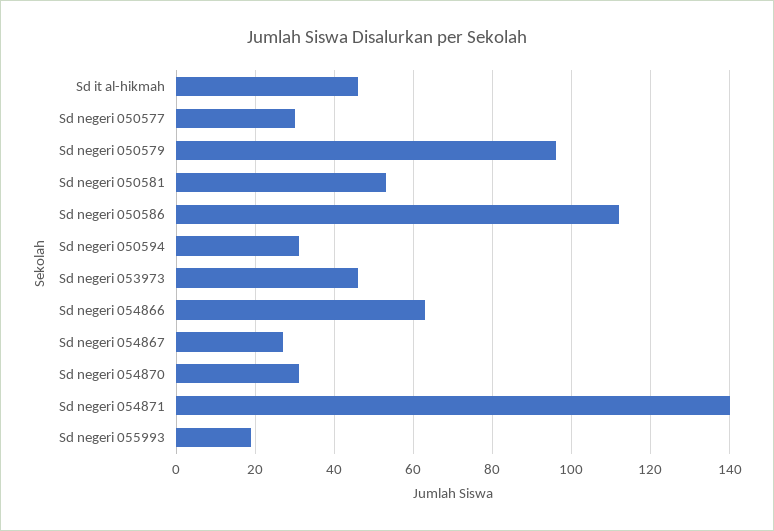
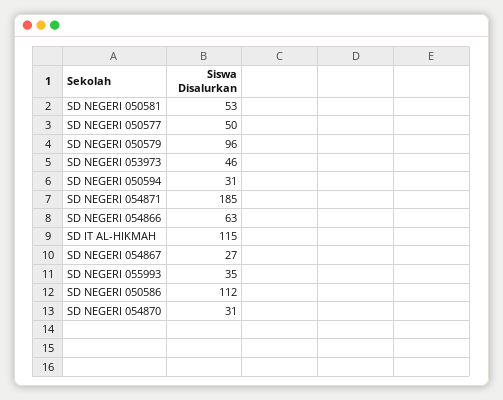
Sd it al-hikmah: 45 -> 115
Sd negeri 050577: 30 -> 50
Sd negeri 054871: 140 -> 185
Sd negeri 055993: 20 -> 35

